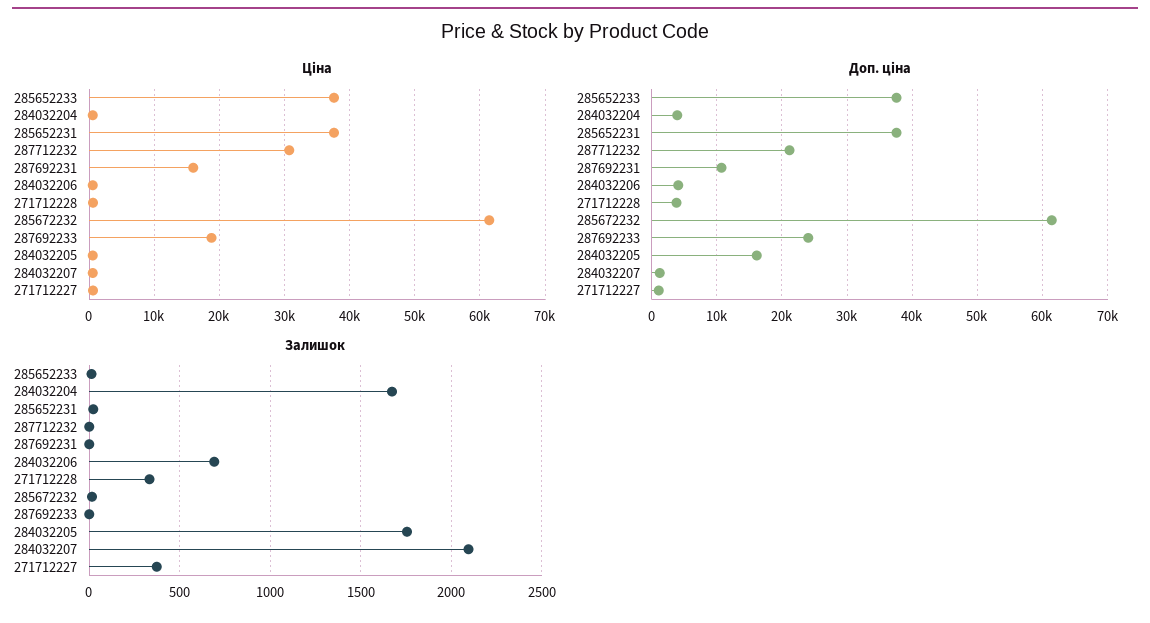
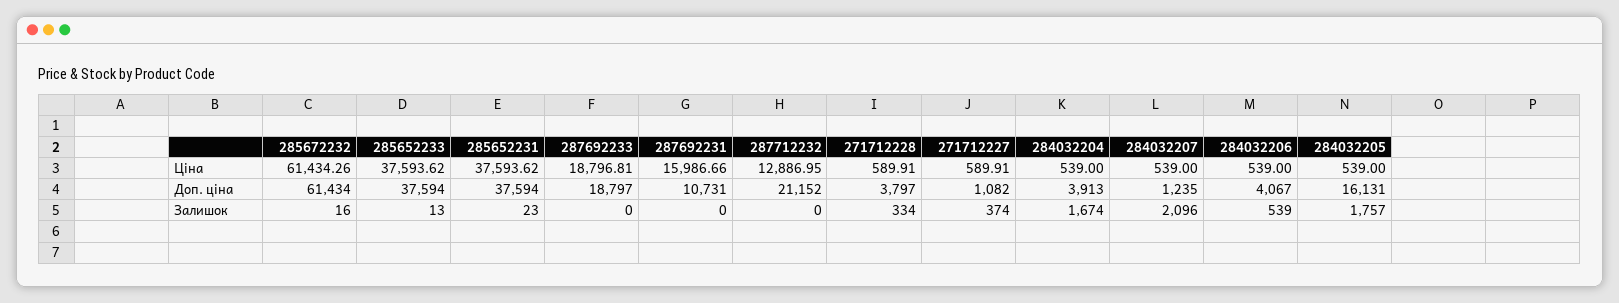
Ціна, 287712232: 31000 -> 12886.95
Доп. ціна, 287692233: 24000 -> 18797
Залишок, 284032206: 700 -> 539

